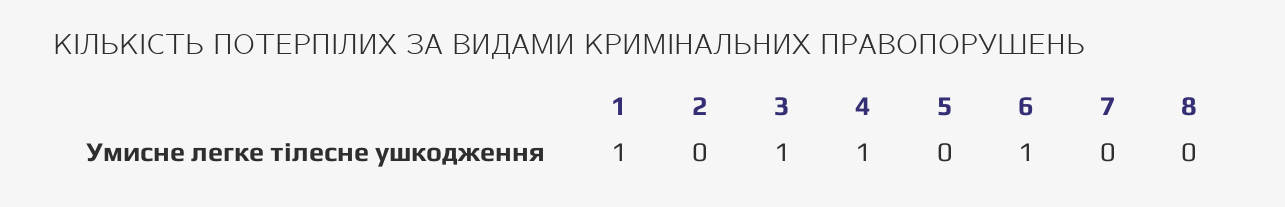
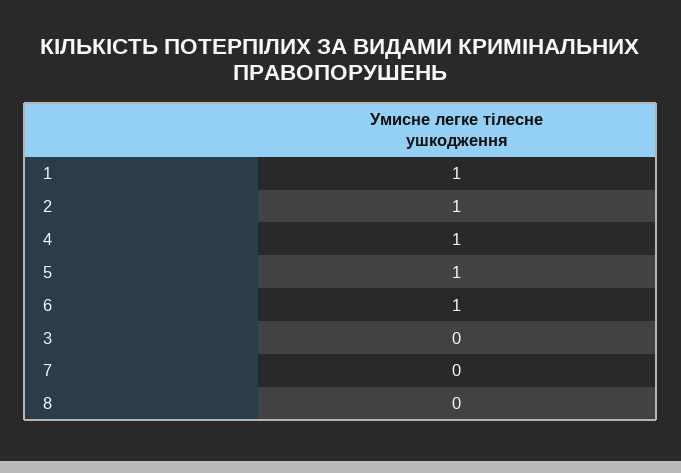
2: 0 -> 1
3: 1 -> 0
5: 0 -> 1

